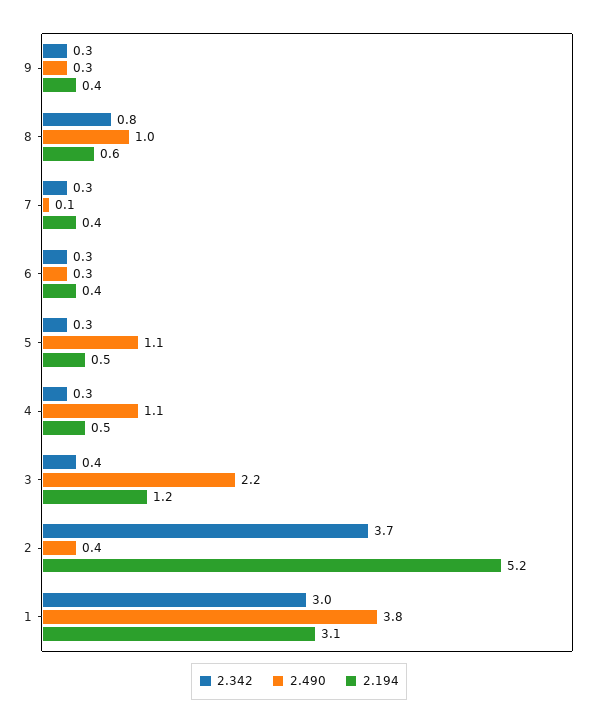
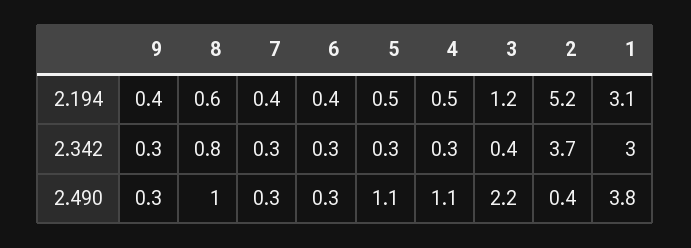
2.490, 7: 0.1 -> 0.3

